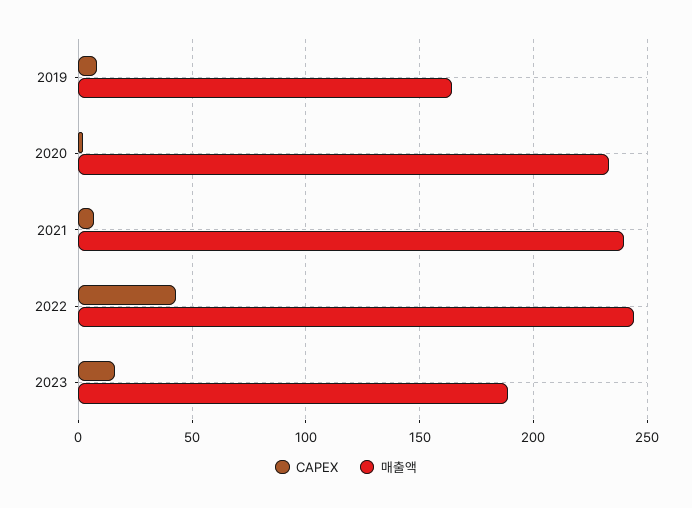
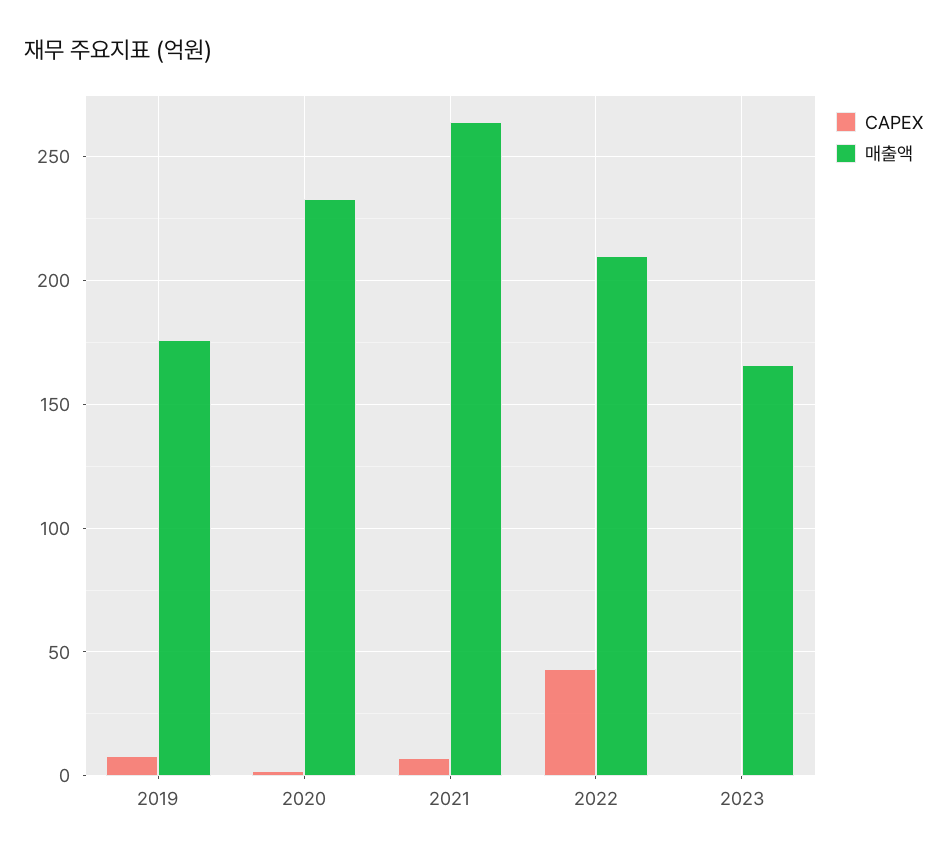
매출액, 2019: 165 -> 175
매출액, 2021: 240 -> 265
매출액, 2022: 245 -> 210
CAPEX, 2023: 15 -> 0
매출액, 2023: 190 -> 165

